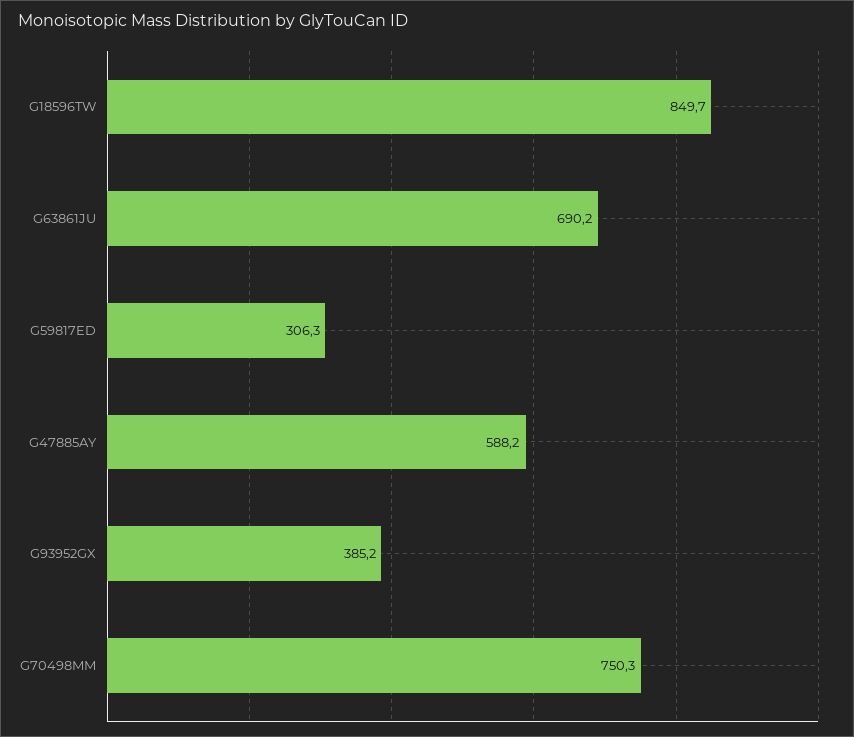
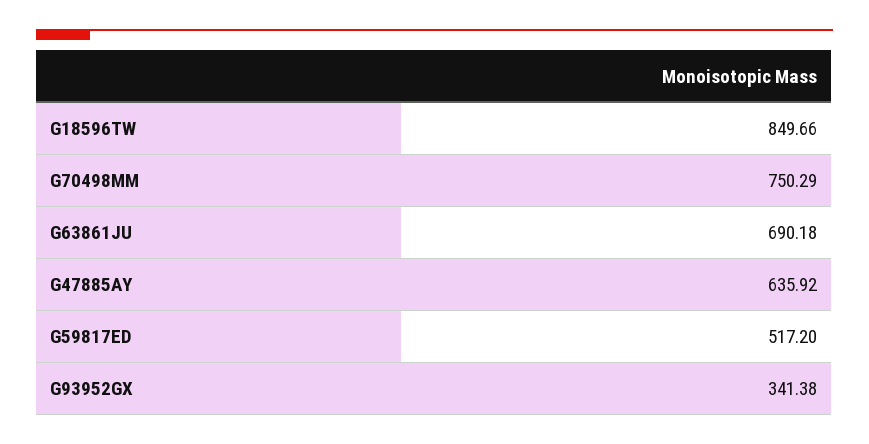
G59817ED: 306.3 -> 517.2
G47885AY: 588.2 -> 635.92
G93952GX: 385.2 -> 341.38

